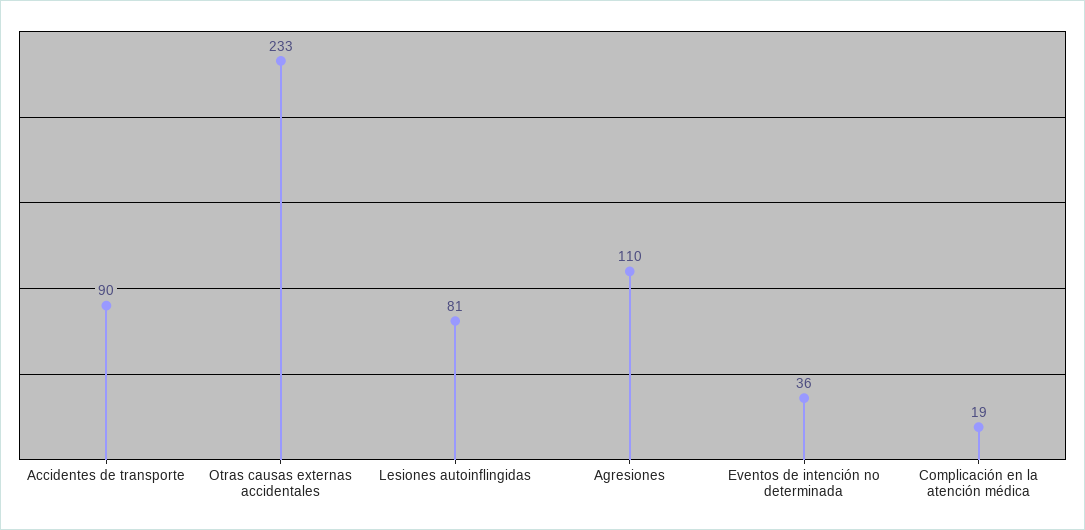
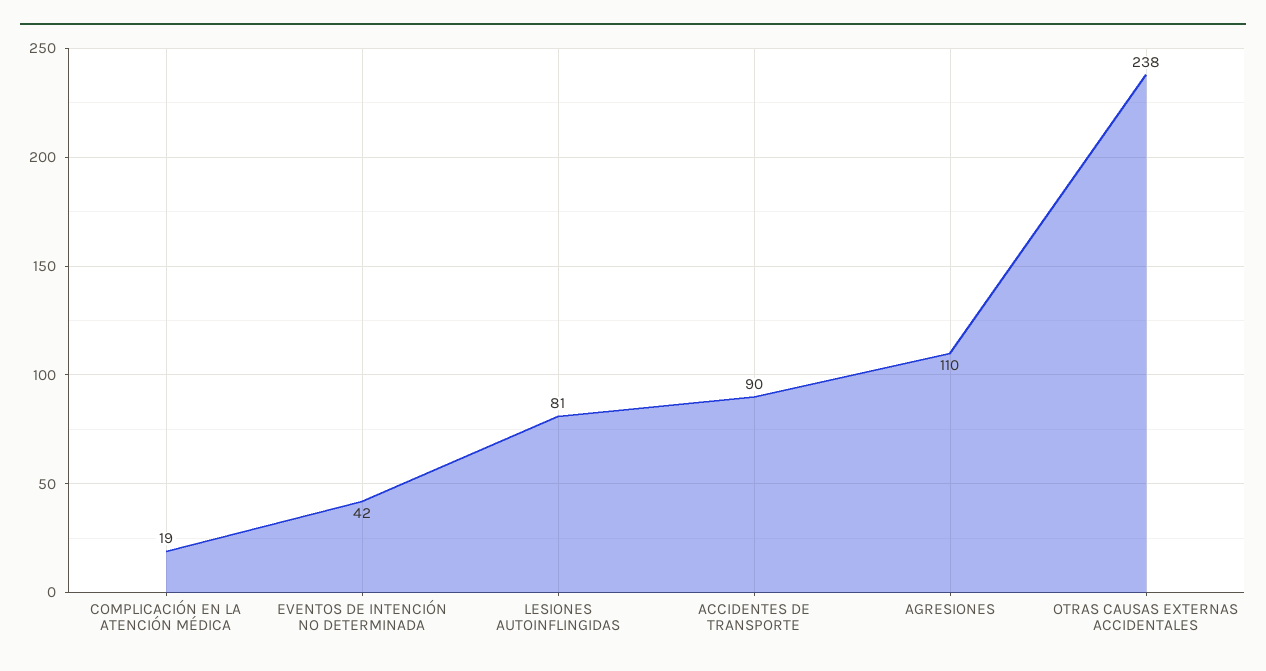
Otras causas externas accidentales: 233 -> 238
Eventos de intención no determinada: 36 -> 42

